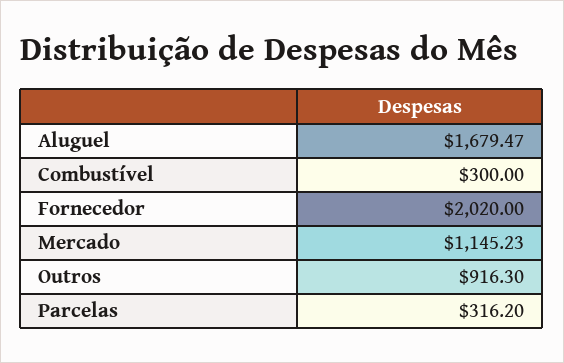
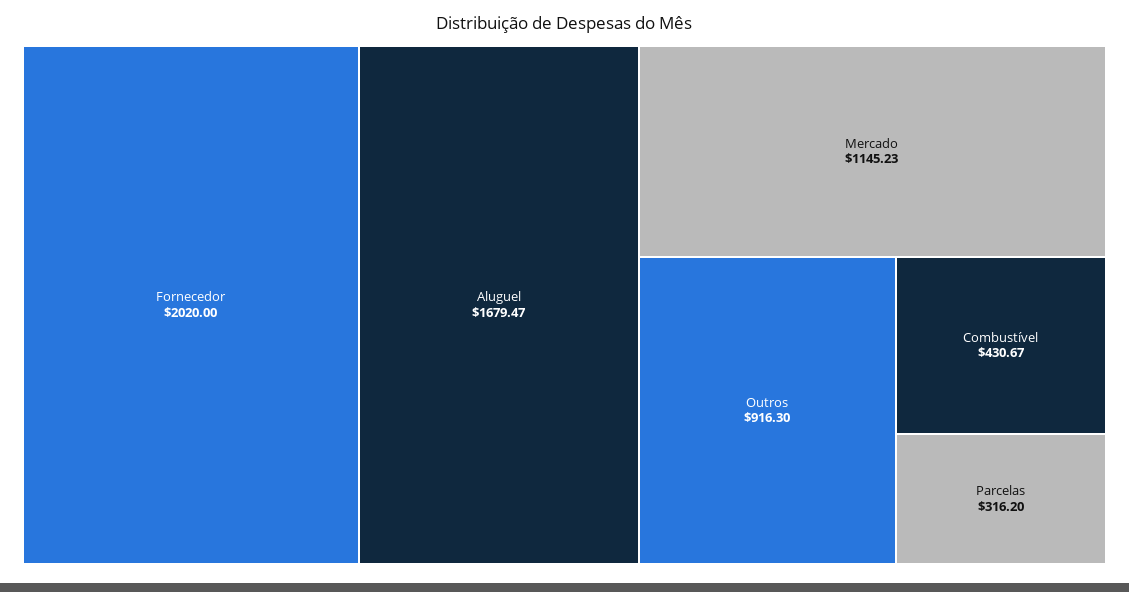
Combustível: 300 -> 430.67

